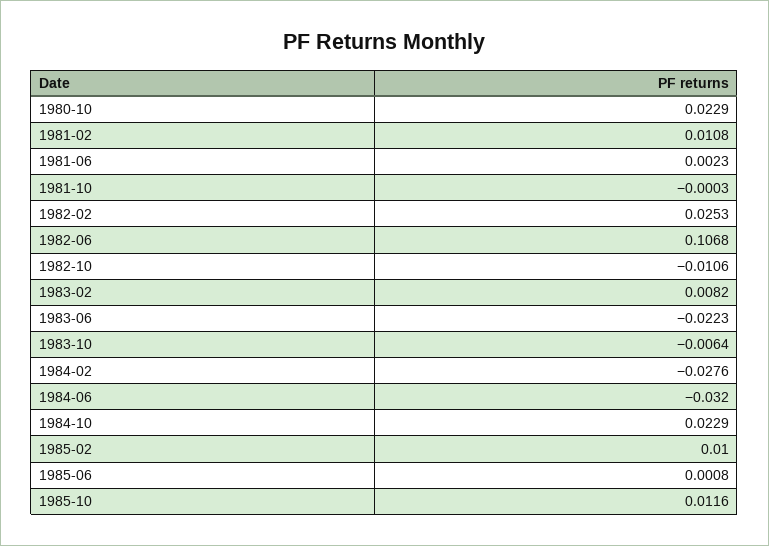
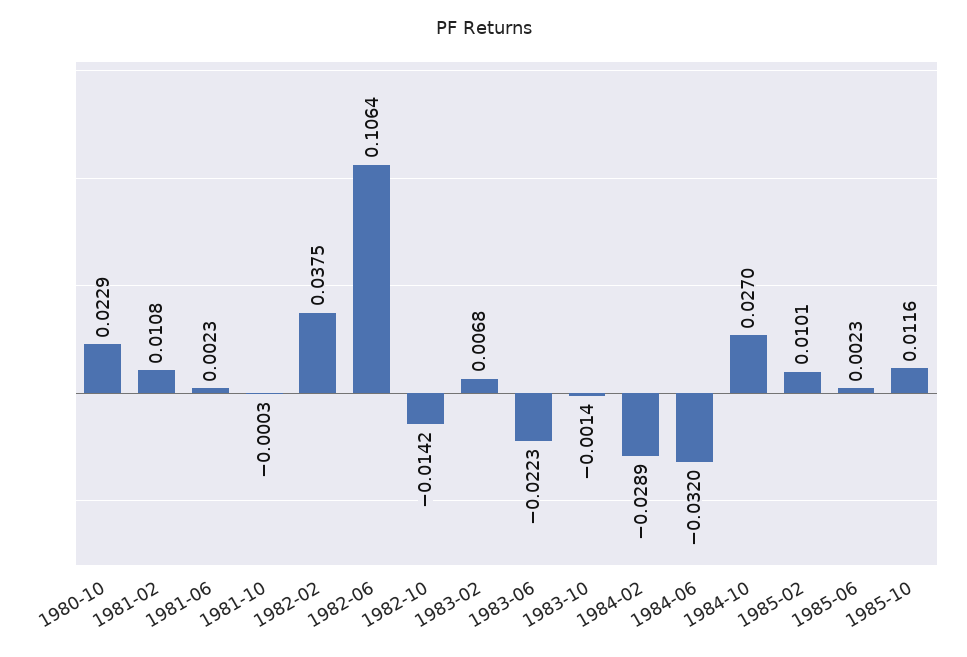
1982-02: 0.0253 -> 0.0375
1982-06: 0.1068 -> 0.1064
1982-10: -0.0106 -> -0.0142
1983-02: 0.0082 -> 0.0068
1983-10: -0.0064 -> -0.0014
1984-02: -0.0276 -> -0.0289
1984-10: 0.0229 -> 0.027
1985-02: 0.01 -> 0.0101
1985-06: 0.0008 -> 0.0023

